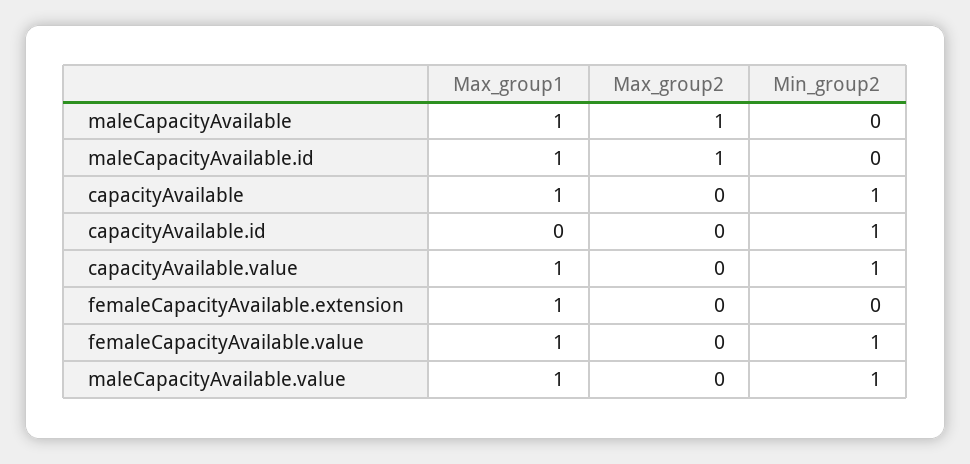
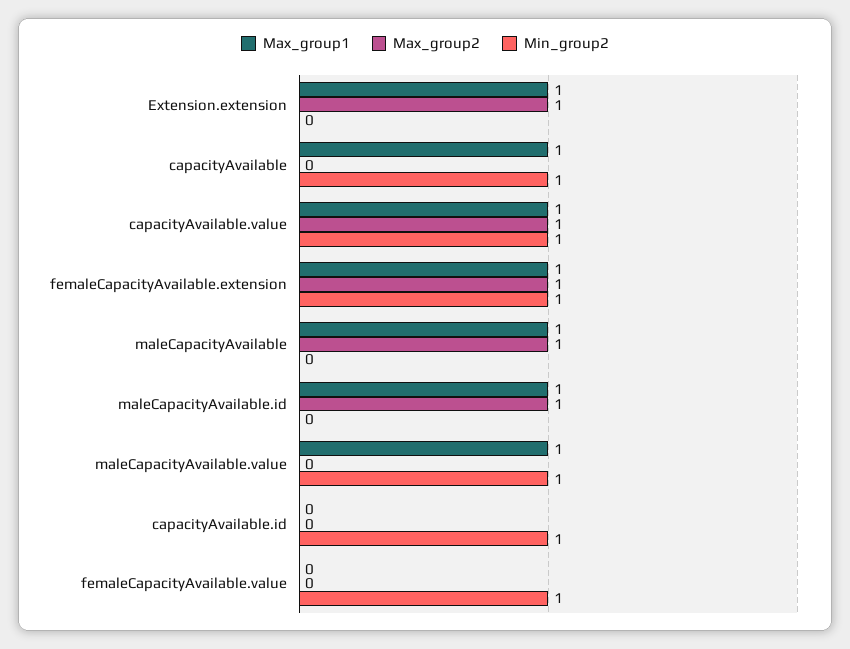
Max_group2, capacityAvailable.value: 0 -> 1
Max_group2, femaleCapacityAvailable.extension: 0 -> 1
Min_group2, femaleCapacityAvailable.extension: 0 -> 1
Max_group1, femaleCapacityAvailable.value: 1 -> 0
Max_group1, Extension.extension: none -> 1
Max_group2, Extension.extension: none -> 1
Min_group2, Extension.extension: none -> 0

